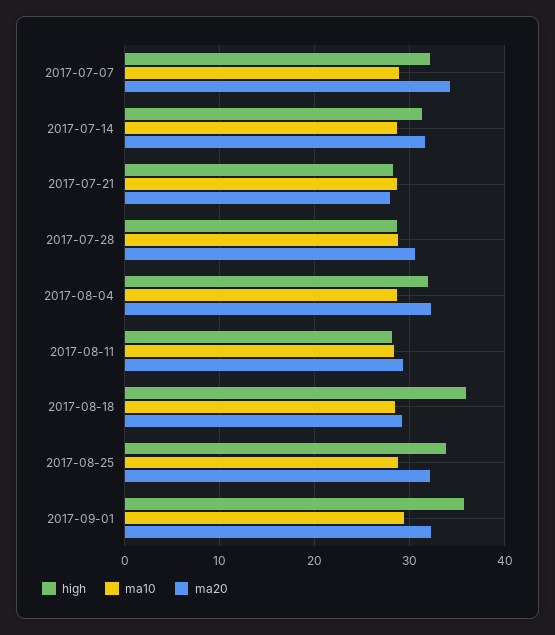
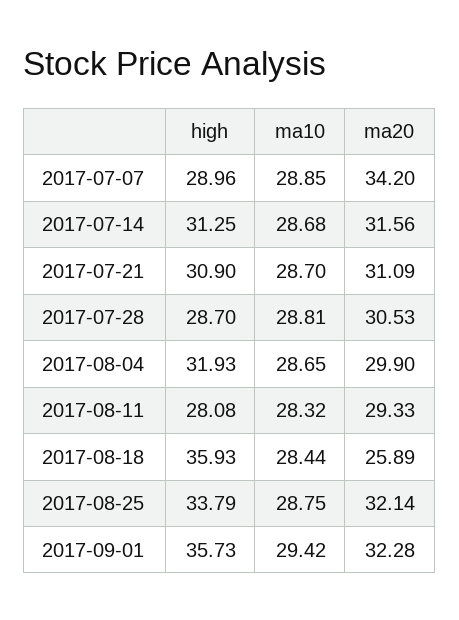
high, 2017-07-07: 32 -> 28.96
high, 2017-07-21: 28 -> 30.9
ma20, 2017-07-21: 28 -> 31.09
ma20, 2017-08-04: 32 -> 29.9
ma20, 2017-08-18: 29 -> 25.89

